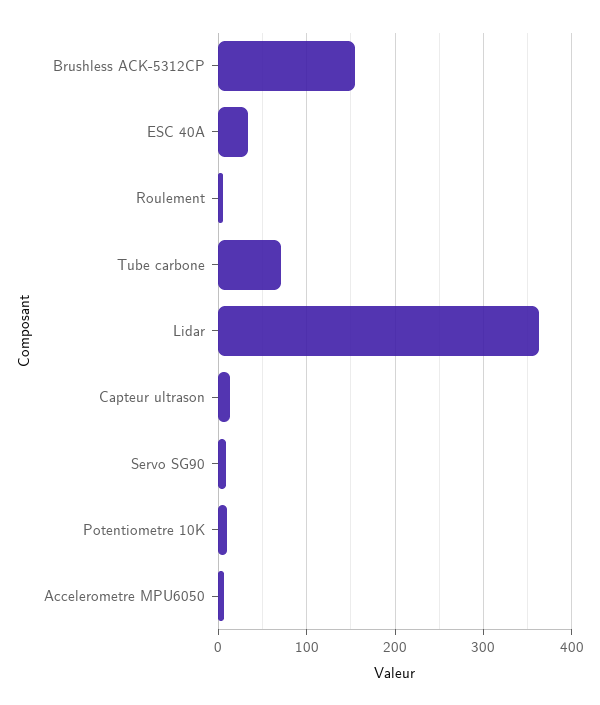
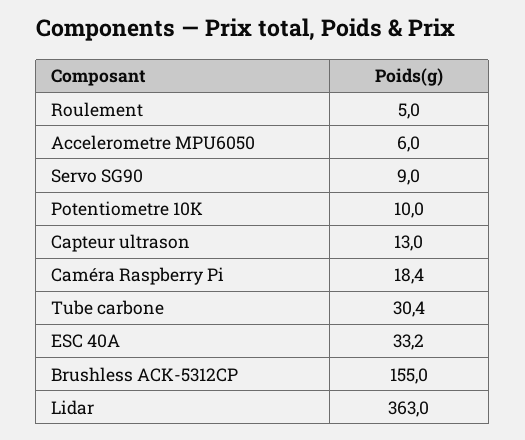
Tube carbone: 70 -> 30.4
Caméra Raspberry Pi: none -> 18.4

